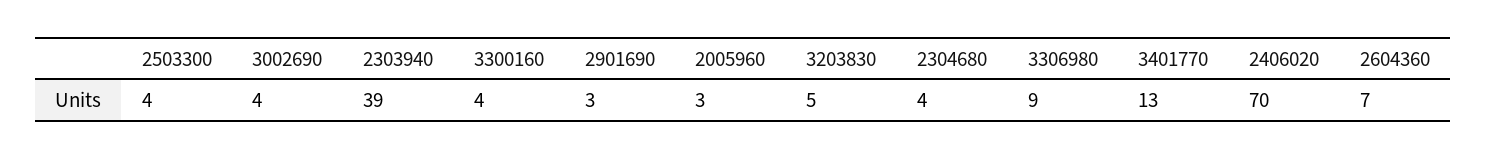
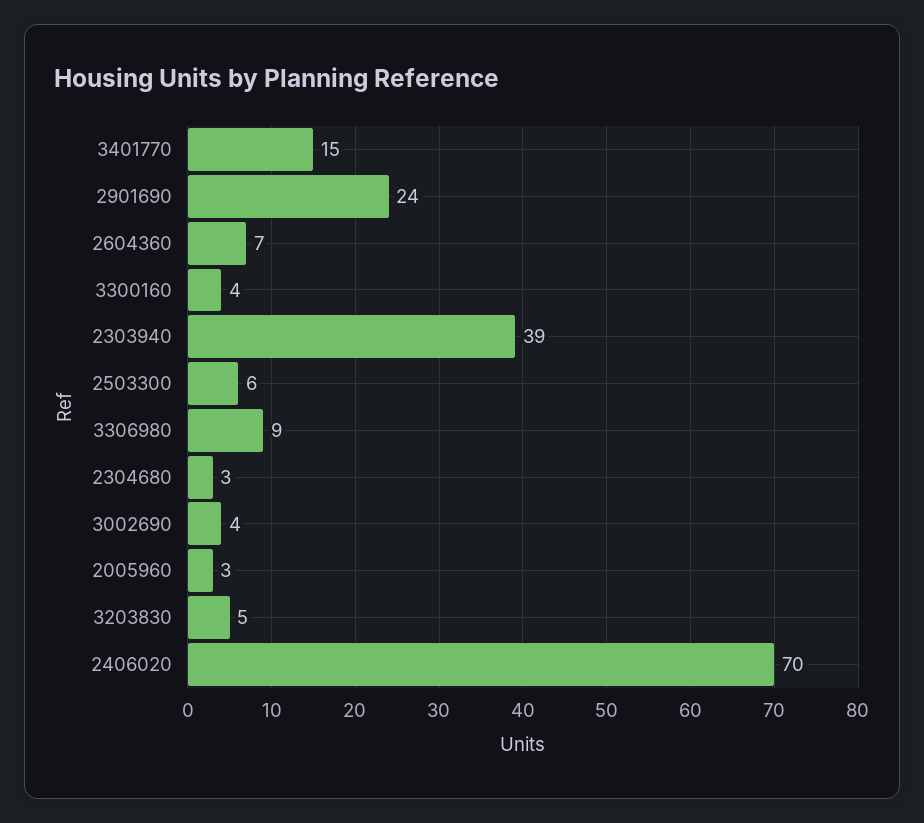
2503300: 4 -> 6
2901690: 3 -> 24
2304680: 4 -> 3
3401770: 13 -> 15

